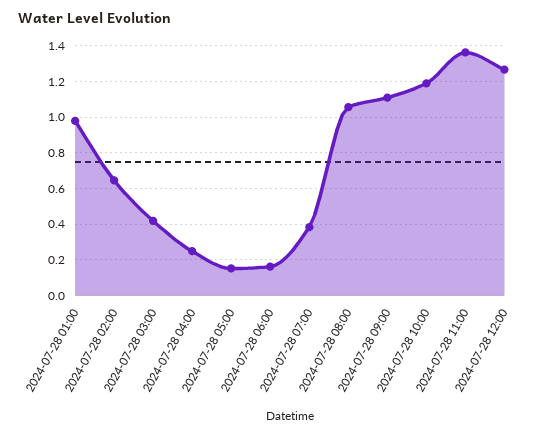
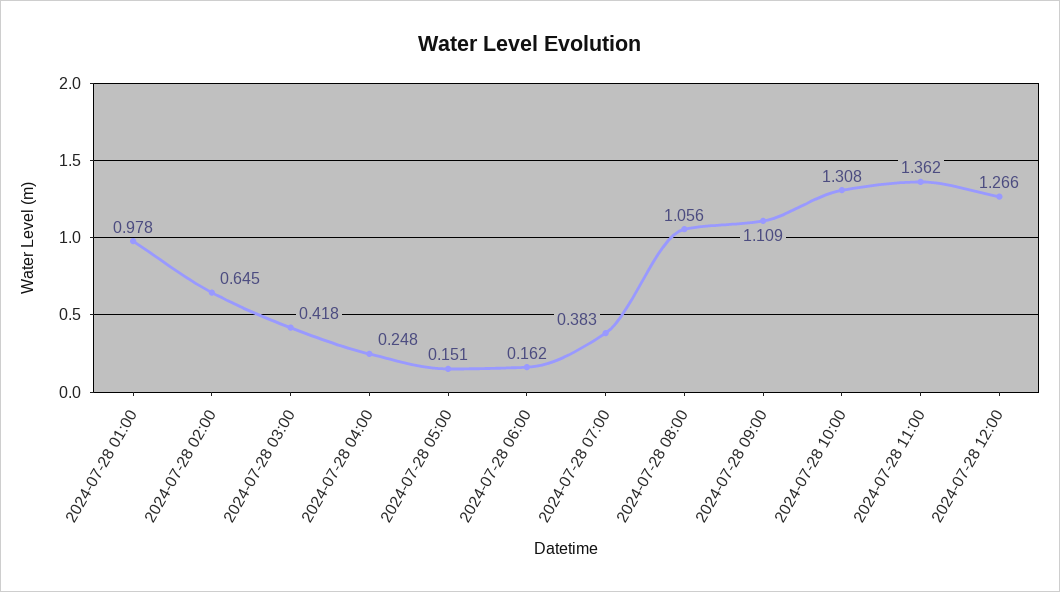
2024-07-28 10:00: 1.2 -> 1.308

